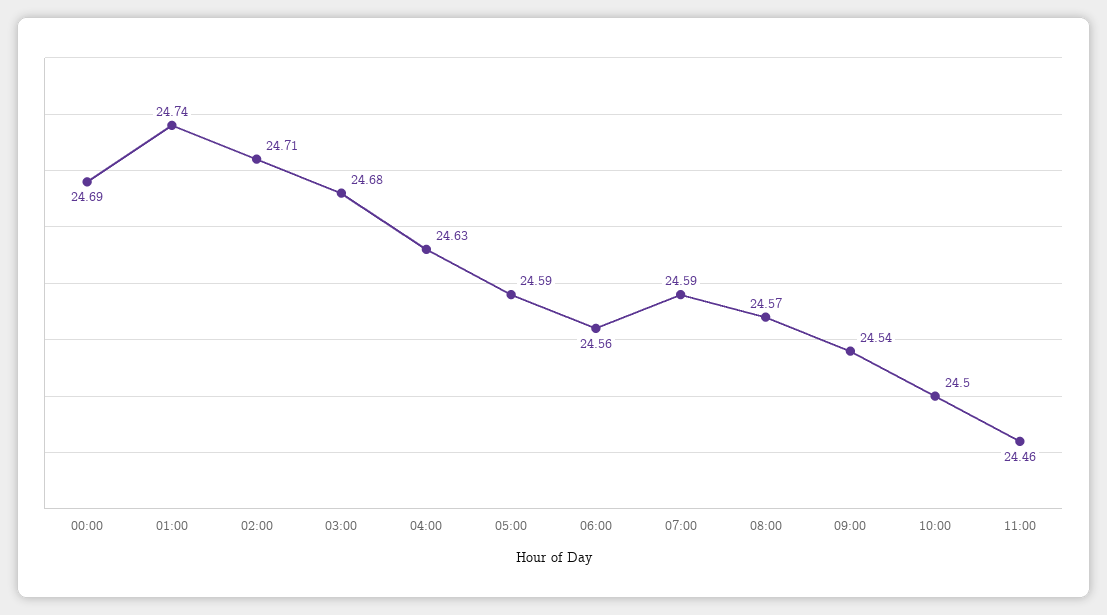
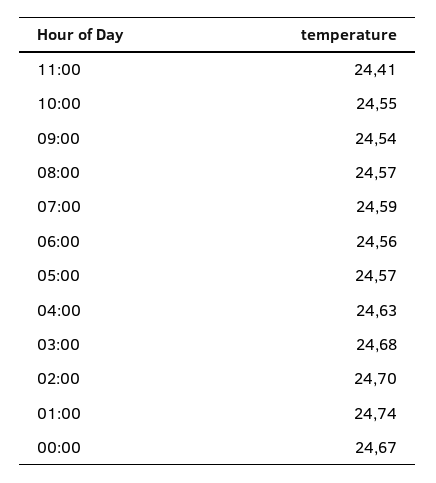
00:00: 24.69 -> 24.67
02:00: 24.71 -> 24.7
05:00: 24.59 -> 24.57
10:00: 24.5 -> 24.55
11:00: 24.46 -> 24.41

